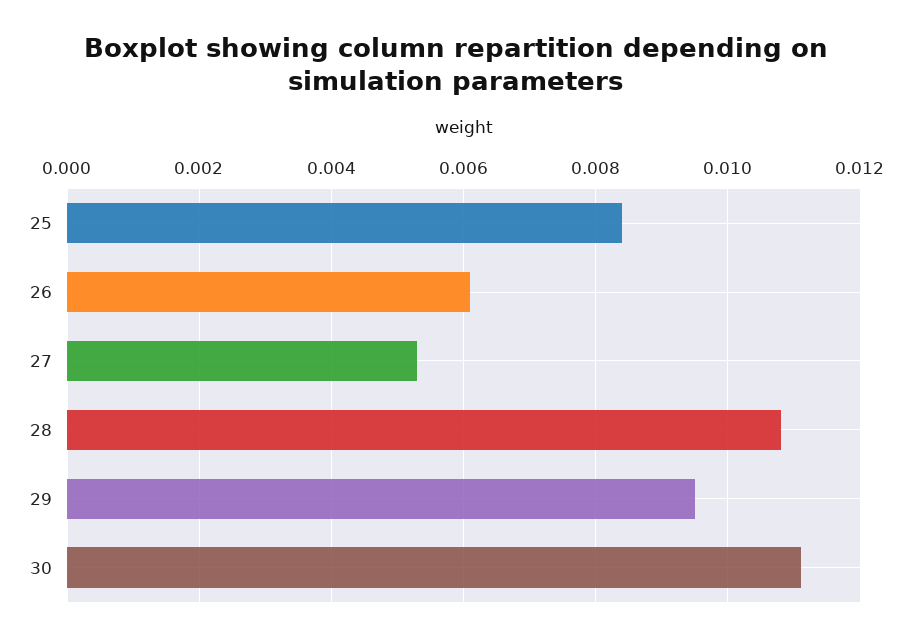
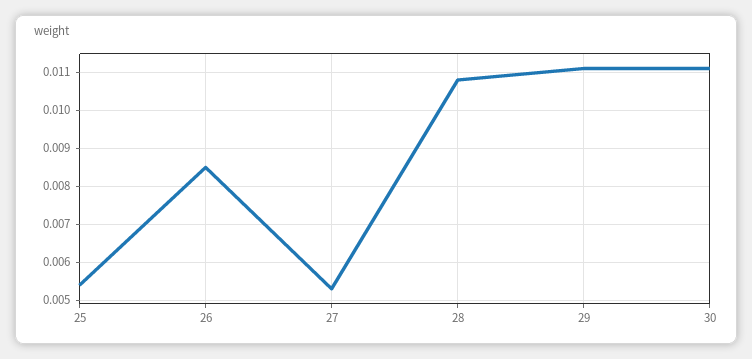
25: 0.0085 -> 0.0055
26: 0.006 -> 0.0085
29: 0.0095 -> 0.011

